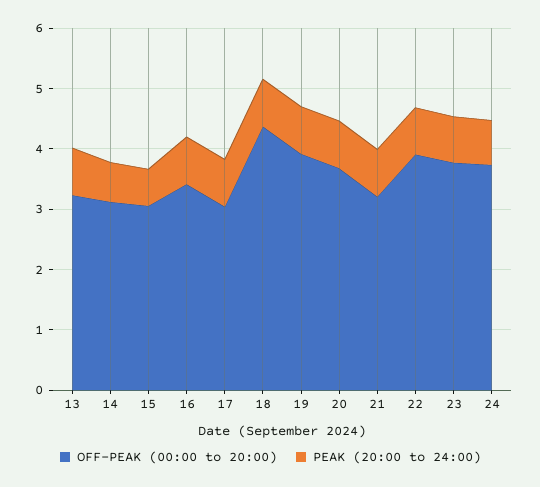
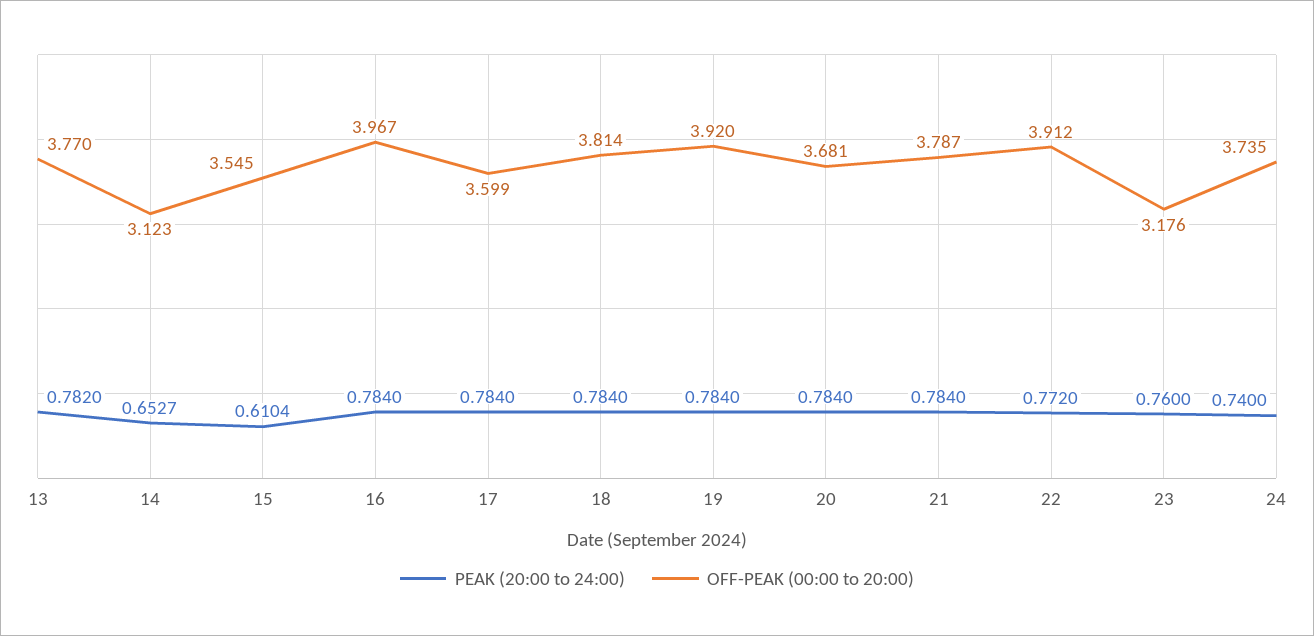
OFF-PEAK (00:00 to 20:00), 13: 3.2 -> 3.77
OFF-PEAK (00:00 to 20:00), 15: 3 -> 3.545
OFF-PEAK (00:00 to 20:00), 16: 3.4 -> 3.967
OFF-PEAK (00:00 to 20:00), 17: 3 -> 3.599
OFF-PEAK (00:00 to 20:00), 18: 4.4 -> 3.814
OFF-PEAK (00:00 to 20:00), 21: 3.2 -> 3.787
OFF-PEAK (00:00 to 20:00), 23: 3.8 -> 3.176

